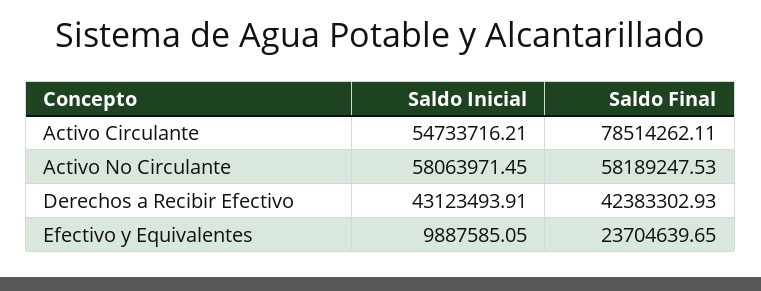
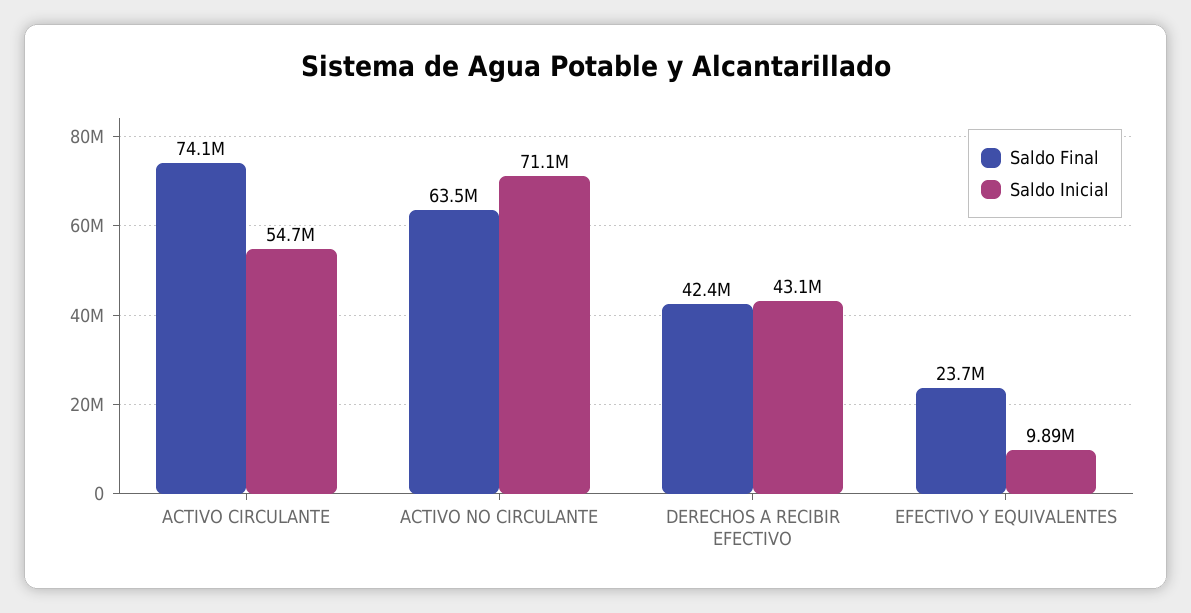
Saldo Final, Activo Circulante: 78514262.11 -> 74100000
Saldo Inicial, Activo No Circulante: 58063971.45 -> 71100000
Saldo Final, Activo No Circulante: 58189247.53 -> 63500000

